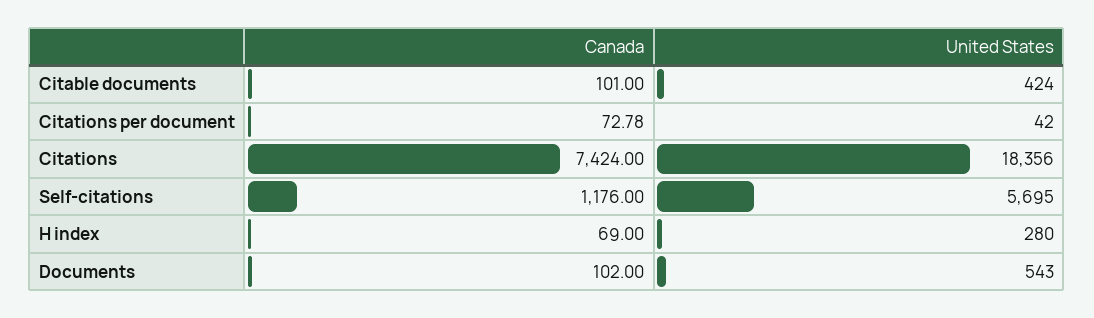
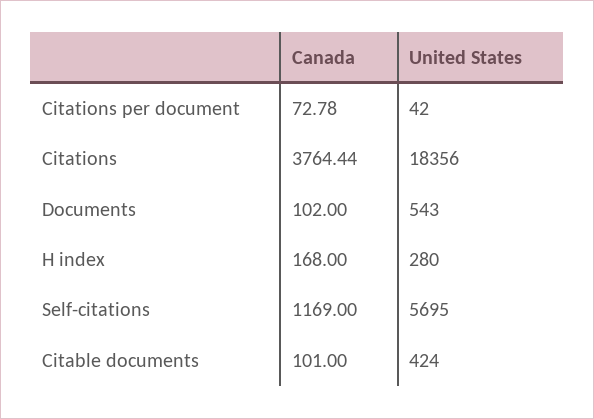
Canada, Citations: 7424 -> 3764.44
Canada, Self-citations: 1176 -> 1169
Canada, H index: 69 -> 168

